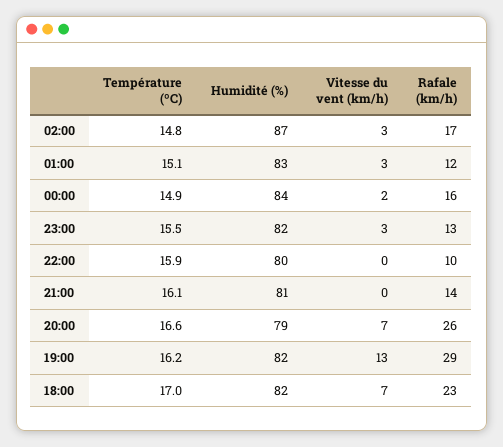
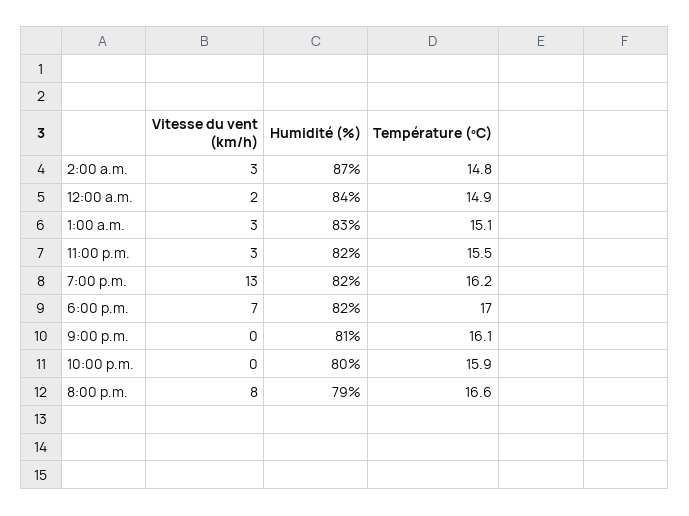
Rafale (km/h), 02:00: 17 -> none
Rafale (km/h), 01:00: 12 -> none
Rafale (km/h), 00:00: 16 -> none
Rafale (km/h), 23:00: 13 -> none
Rafale (km/h), 22:00: 10 -> none
Rafale (km/h), 21:00: 14 -> none
Vitesse du vent (km/h), 20:00: 7 -> 8
Rafale (km/h), 20:00: 26 -> none
Rafale (km/h), 19:00: 29 -> none
Rafale (km/h), 18:00: 23 -> none

